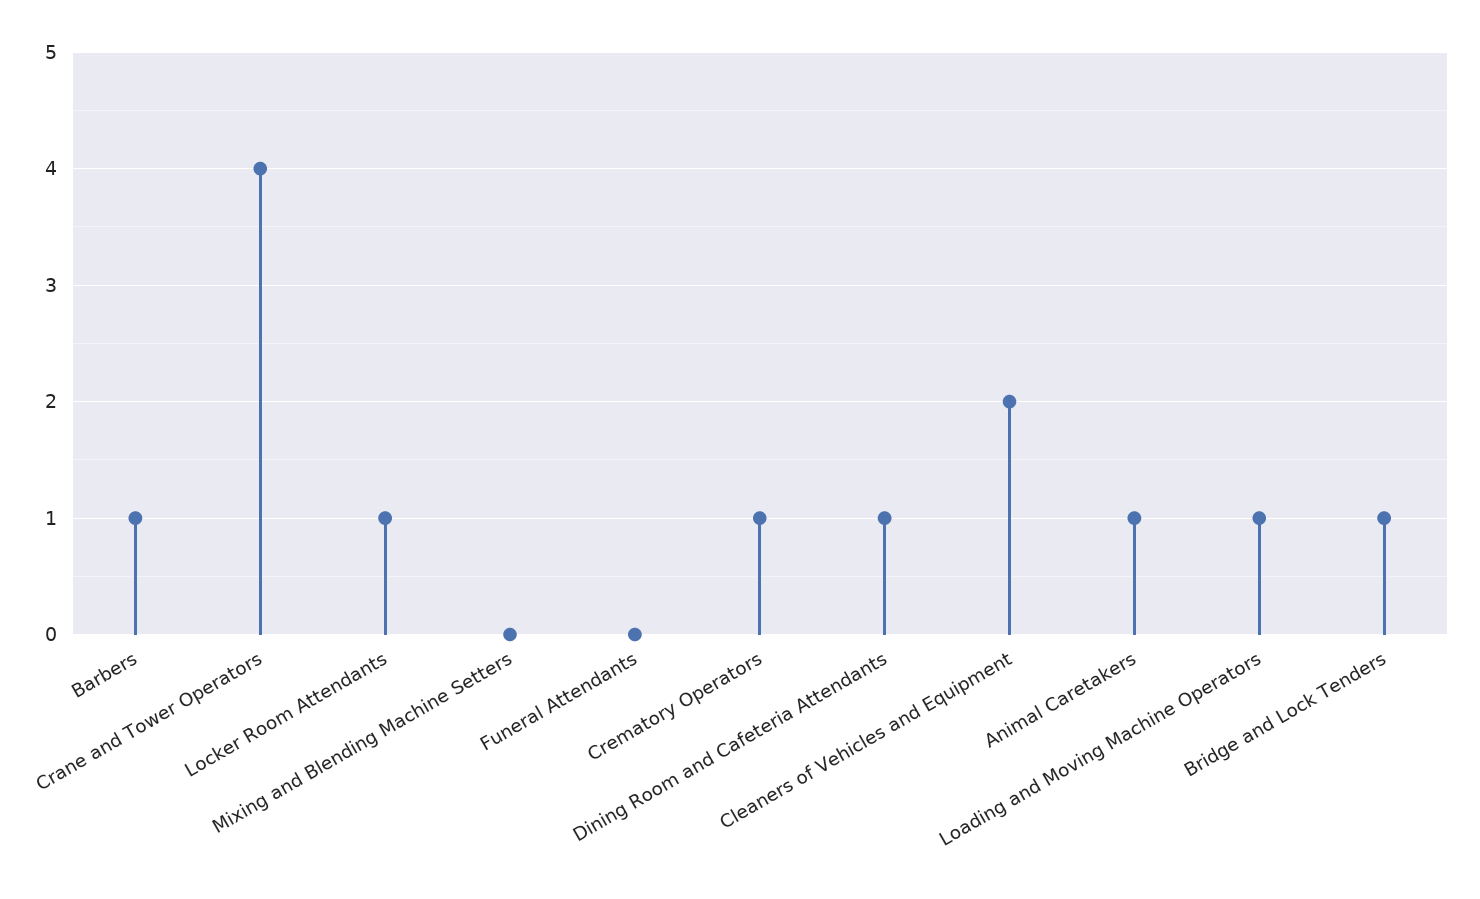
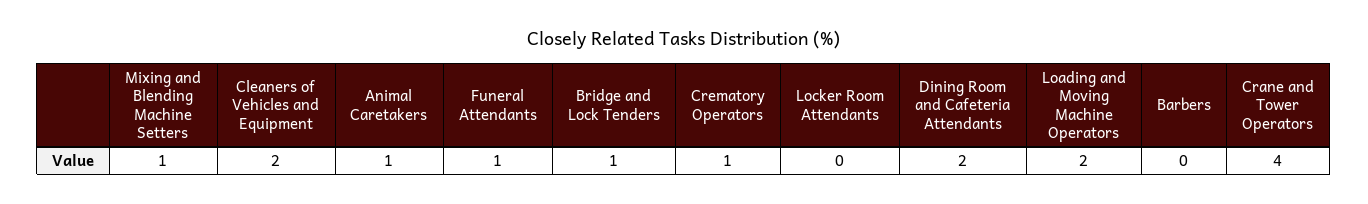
Barbers: 1 -> 0
Locker Room Attendants: 1 -> 0
Mixing and Blending Machine Setters: 0 -> 1
Funeral Attendants: 0 -> 1
Dining Room and Cafeteria Attendants: 1 -> 2
Loading and Moving Machine Operators: 1 -> 2

